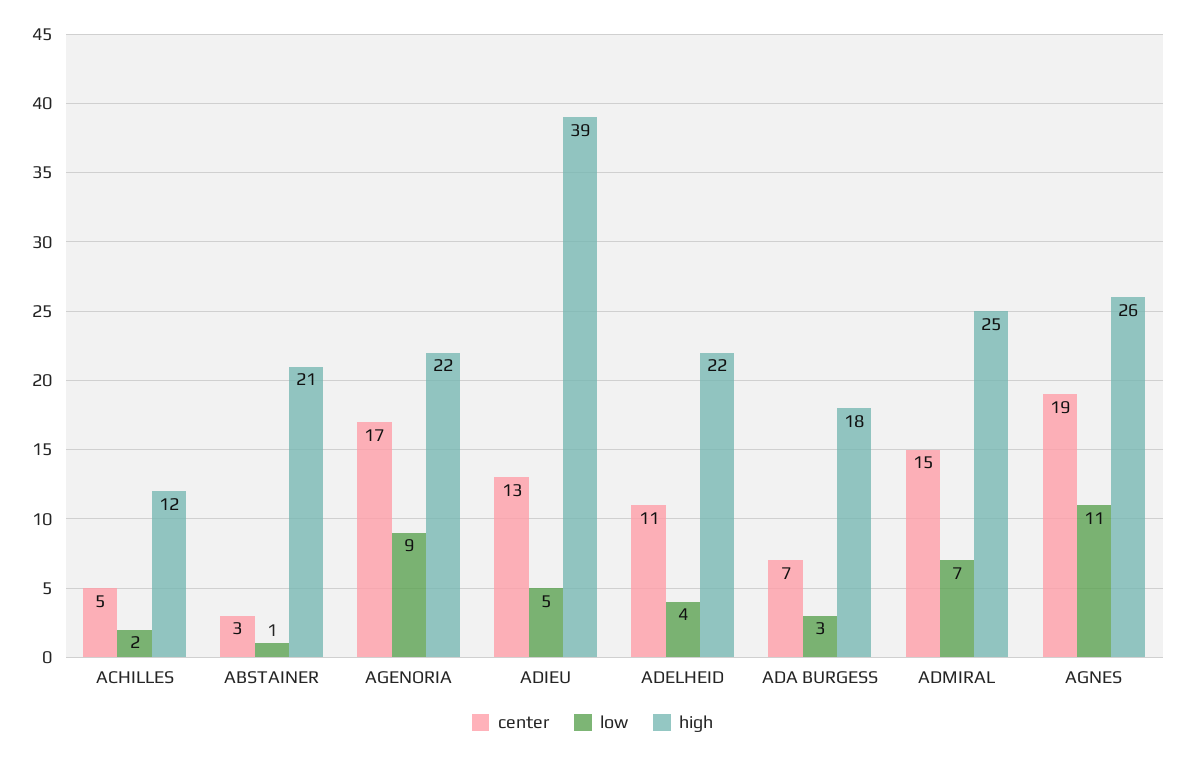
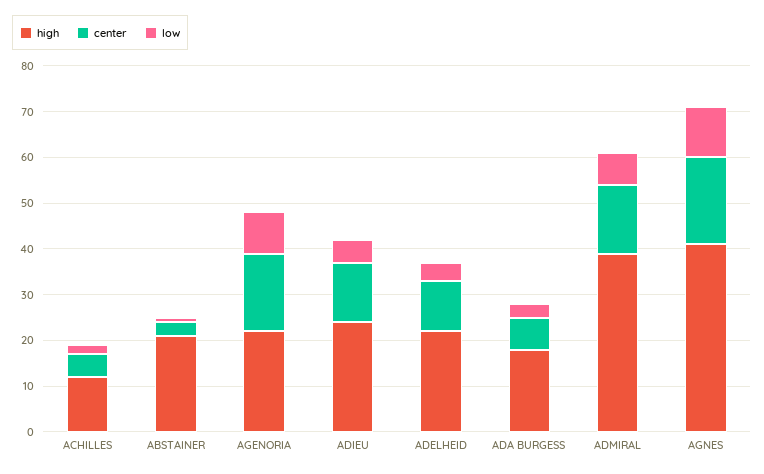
high, ADIEU: 39 -> 25
high, ADMIRAL: 25 -> 40
high, AGNES: 26 -> 40

